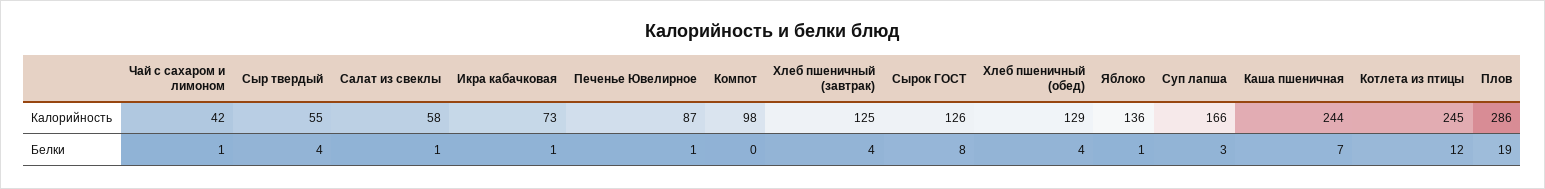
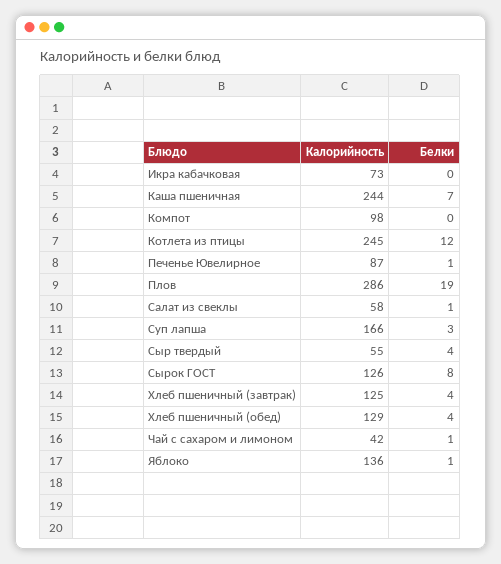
Икра кабачковая, Белки: 1 -> 0

